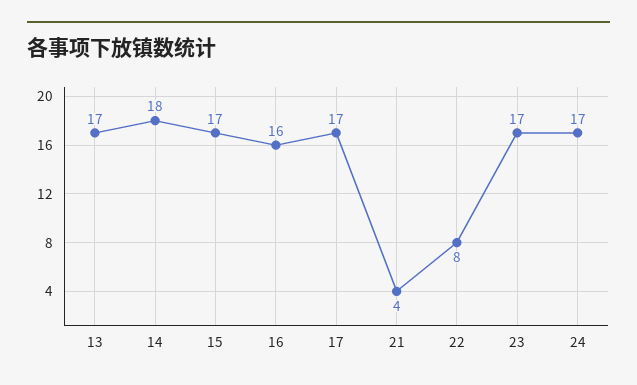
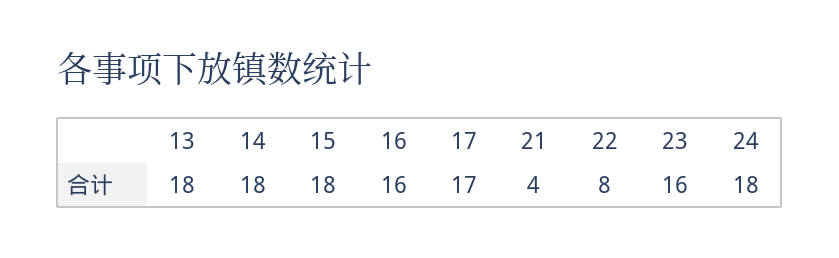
13: 17 -> 18
15: 17 -> 18
23: 17 -> 16
24: 17 -> 18

